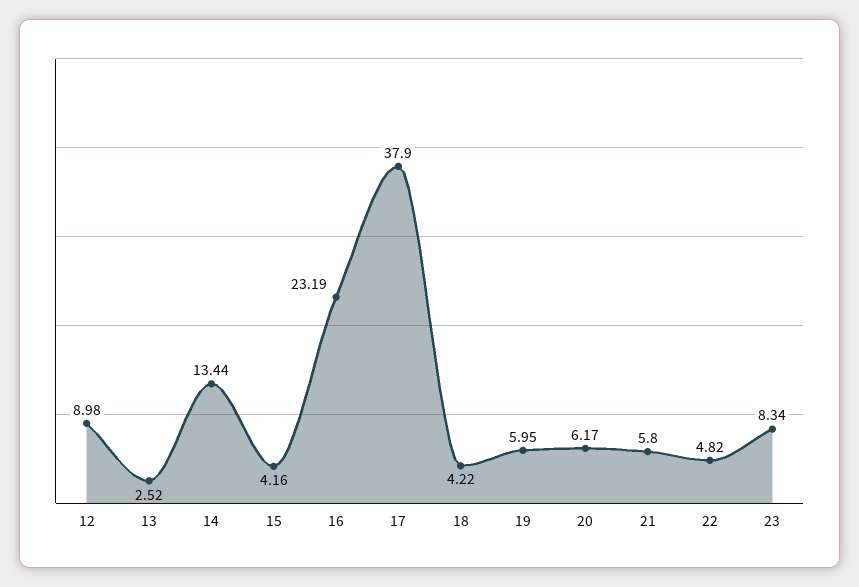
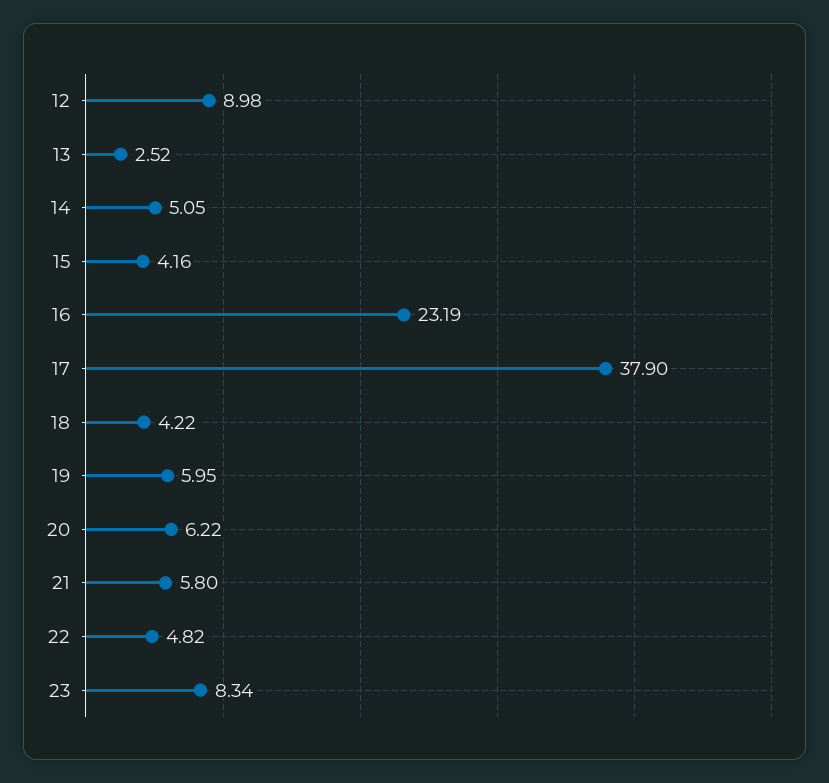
14: 13.44 -> 5.05
20: 6.17 -> 6.22

